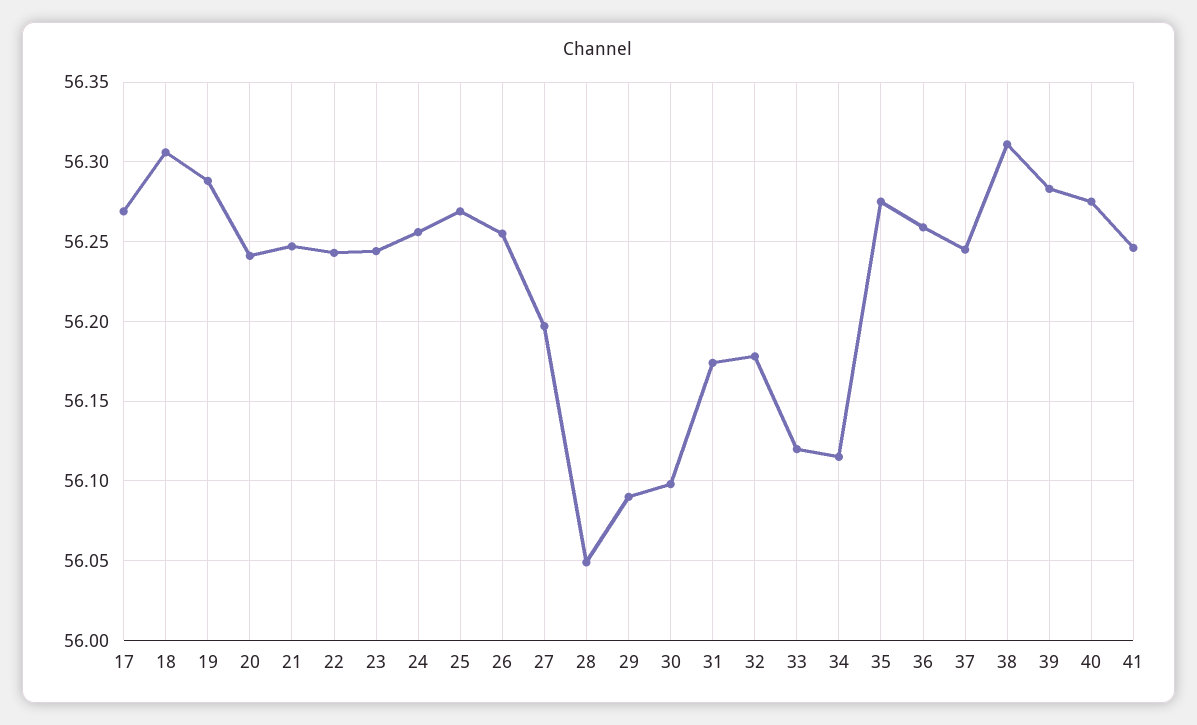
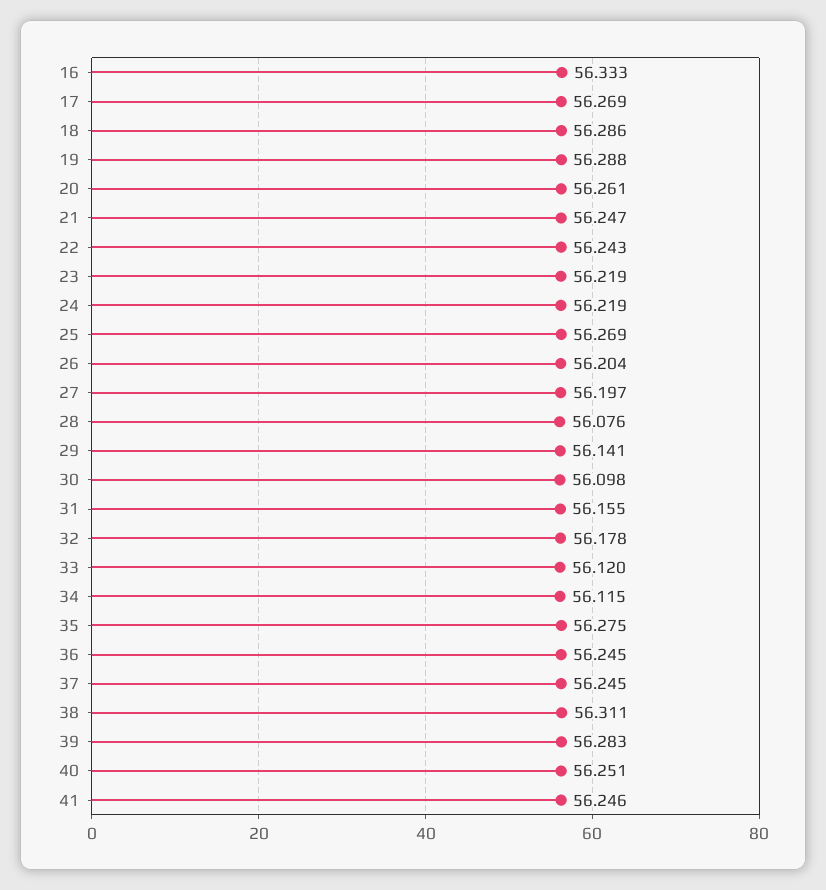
18: 56.305 -> 56.286
20: 56.24 -> 56.261
23: 56.245 -> 56.219
24: 56.255 -> 56.219
26: 56.255 -> 56.204
28: 56.05 -> 56.076
29: 56.09 -> 56.141
31: 56.175 -> 56.155
36: 56.26 -> 56.245
40: 56.275 -> 56.251
16: none -> 56.333

